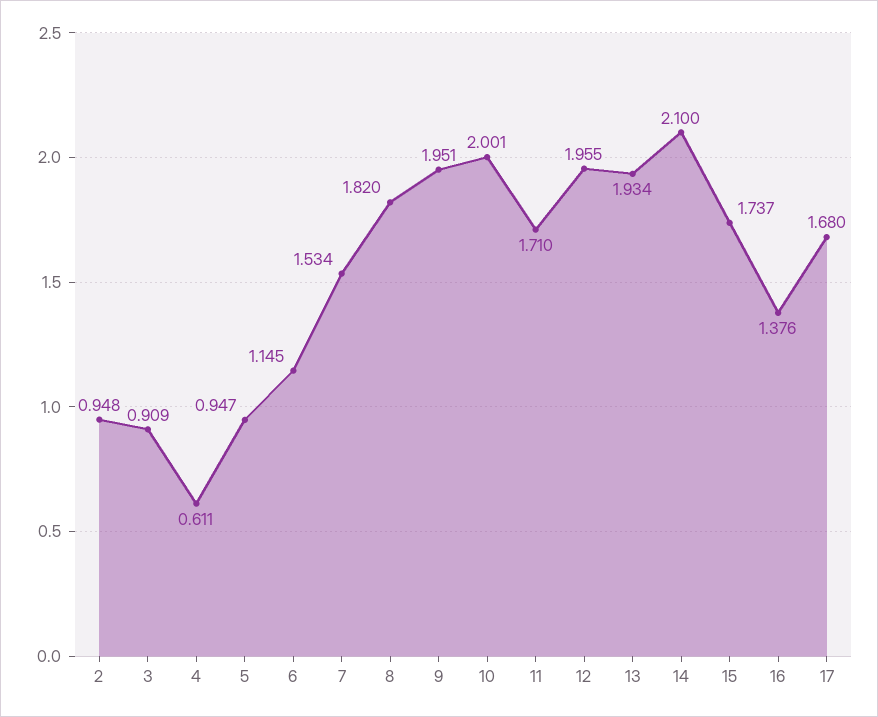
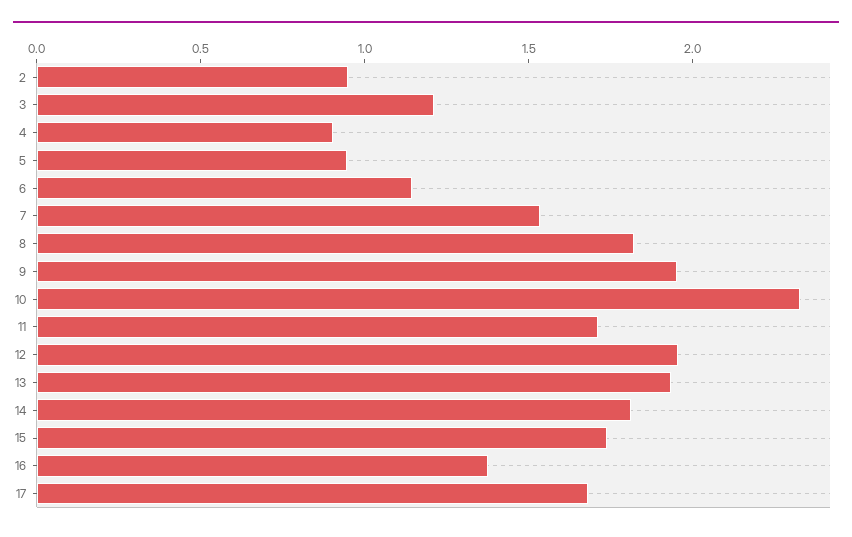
3: 0.909 -> 1.2
4: 0.611 -> 0.9
10: 2.001 -> 2.3
14: 2.1 -> 1.8

